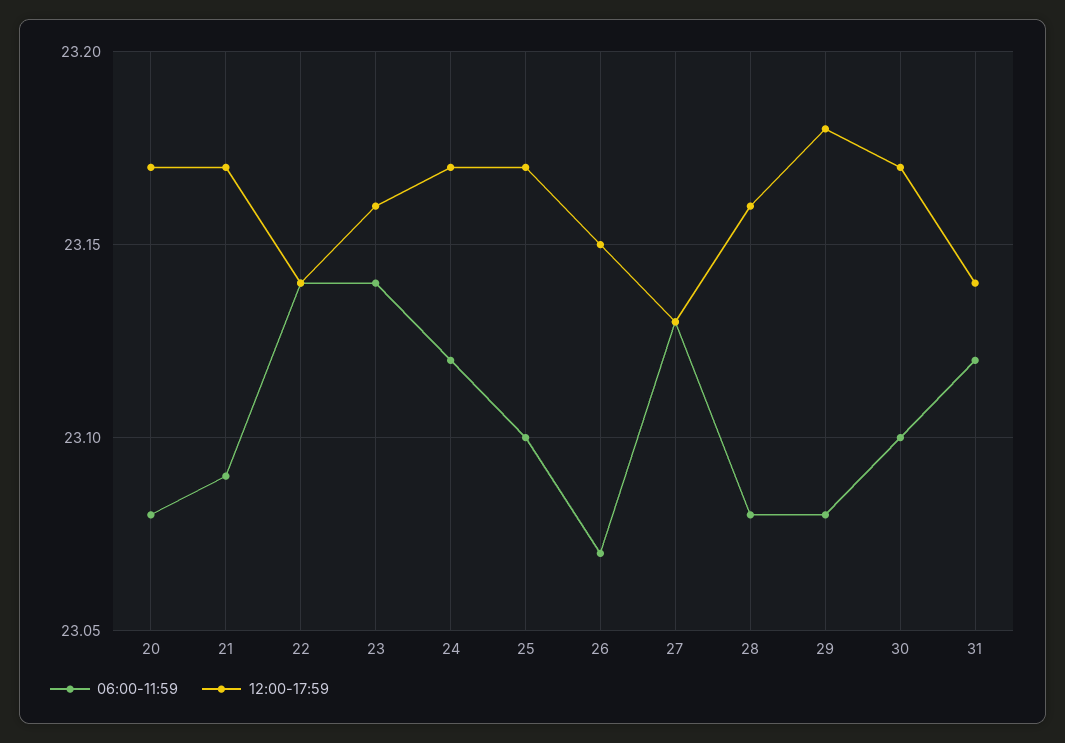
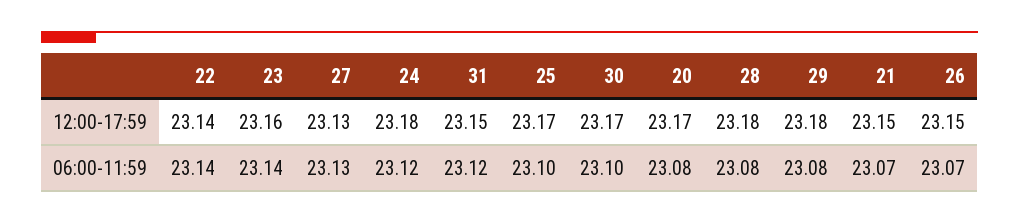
06:00-11:59, 21: 23.09 -> 23.07
12:00-17:59, 21: 23.17 -> 23.15
12:00-17:59, 24: 23.17 -> 23.18
12:00-17:59, 28: 23.16 -> 23.18
12:00-17:59, 31: 23.14 -> 23.15

